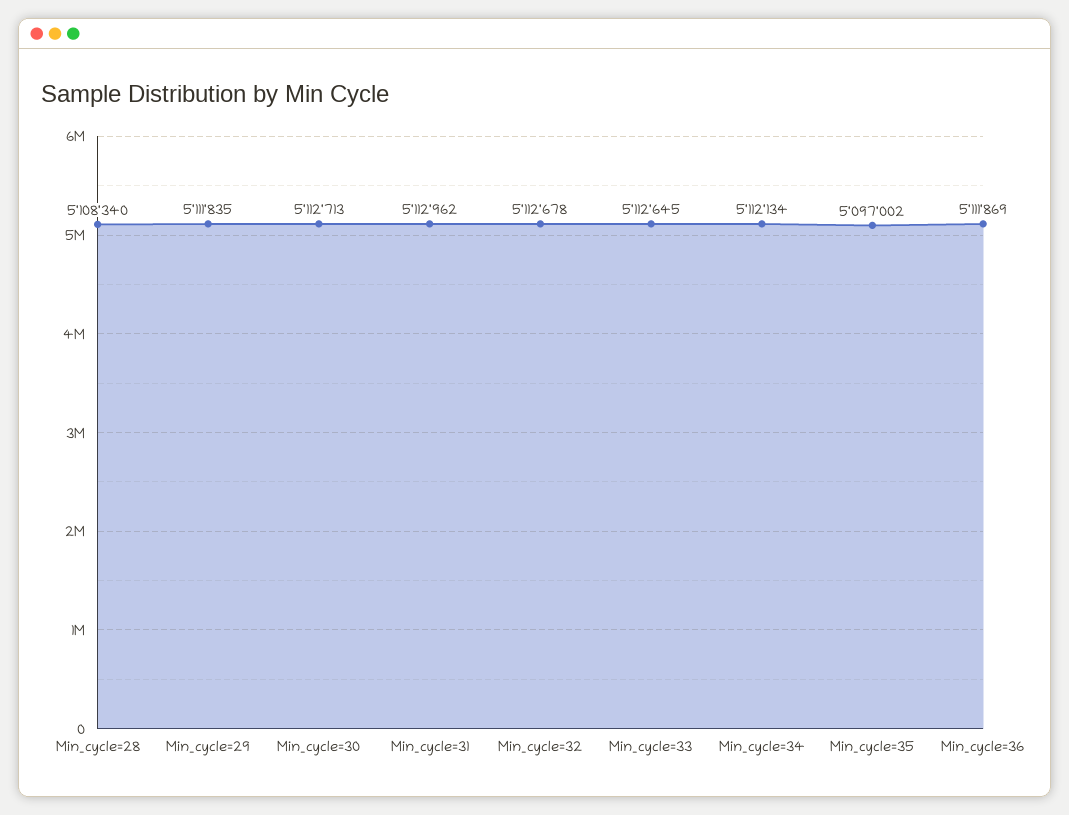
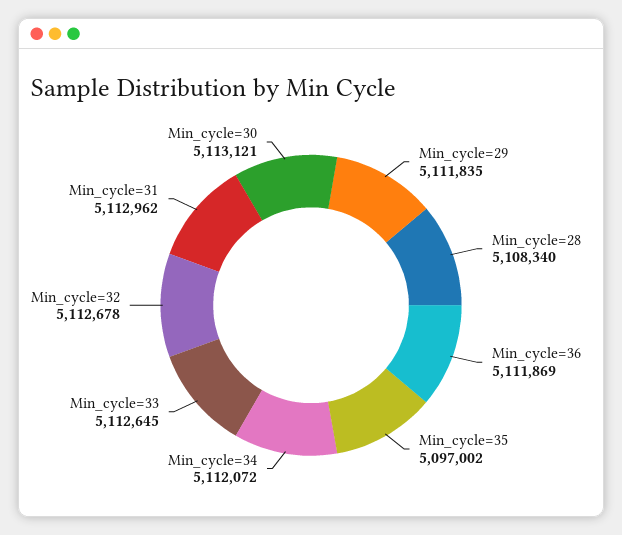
Min_cycle=30: 5112713 -> 5113121
Min_cycle=34: 5112134 -> 5112072

